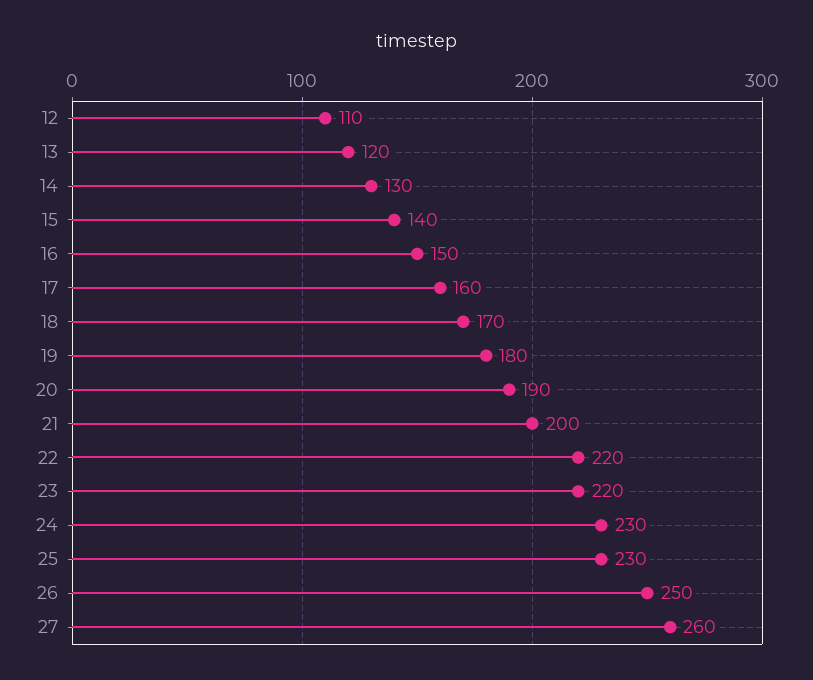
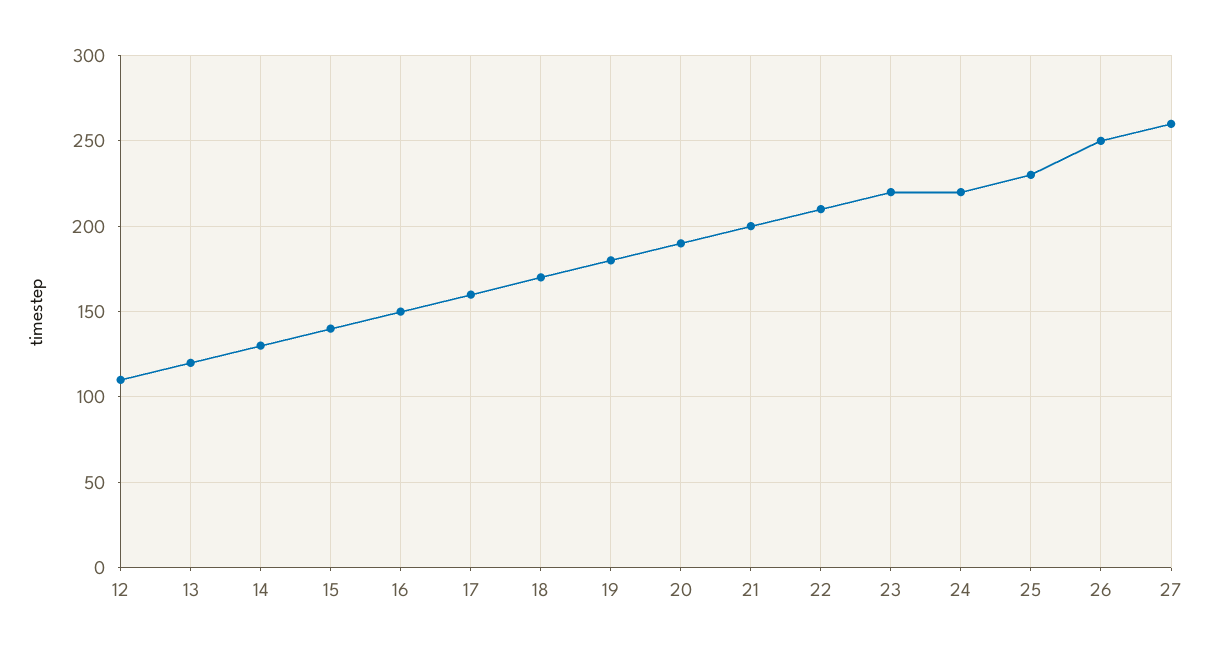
22: 220 -> 210
24: 230 -> 220

